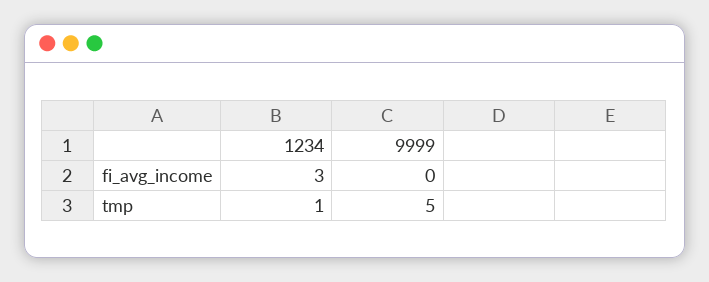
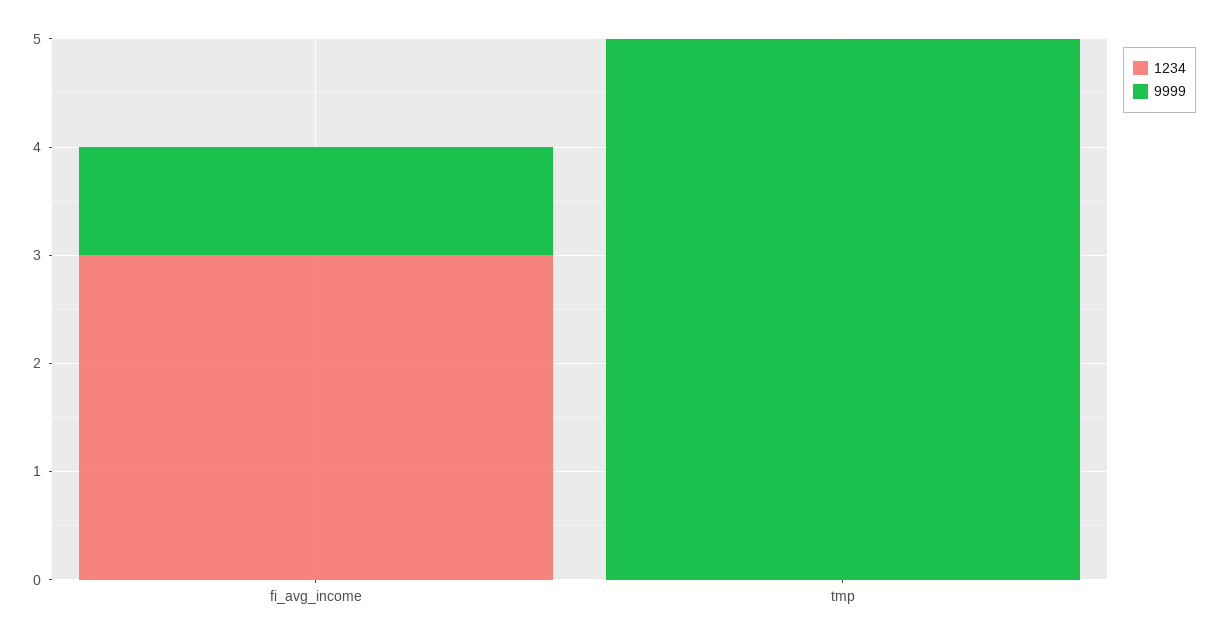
9999, fi_avg_income: 0 -> 1
1234, tmp: 1 -> 0

